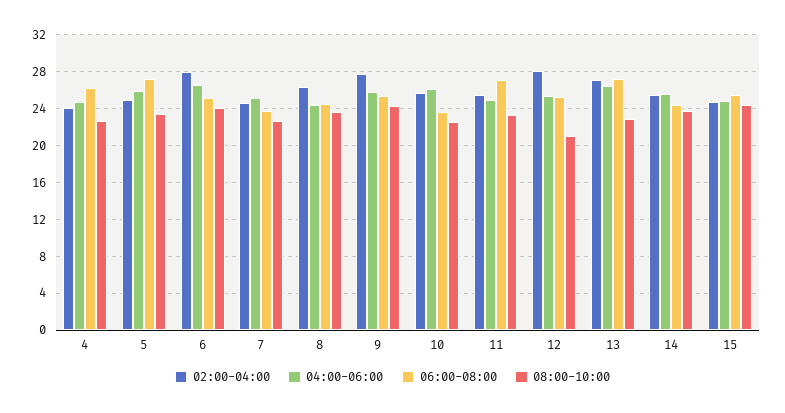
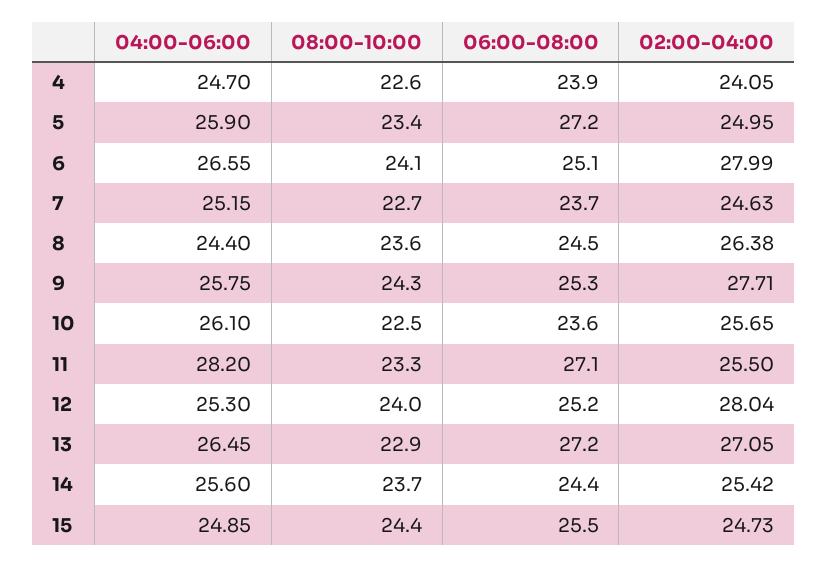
06:00-08:00, 4: 26 -> 23.9
04:00-06:00, 11: 25 -> 28.2
08:00-10:00, 12: 21 -> 24

